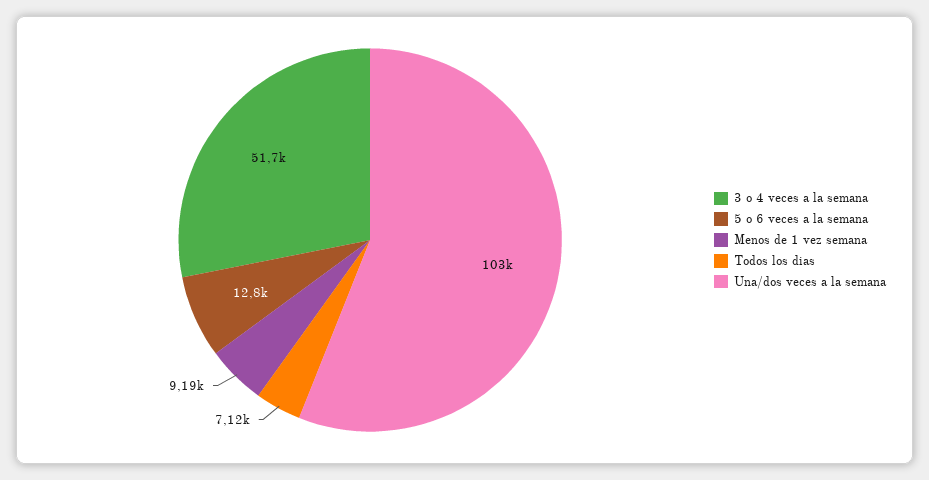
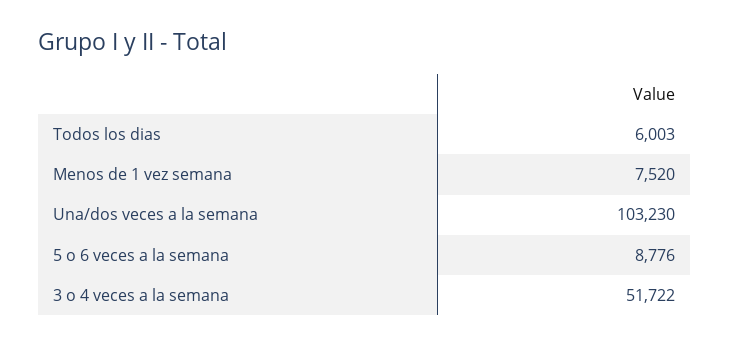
5 o 6 veces a la semana: 12800 -> 8776
Menos de 1 vez semana: 9190 -> 7520
Todos los dias: 7120 -> 6003

